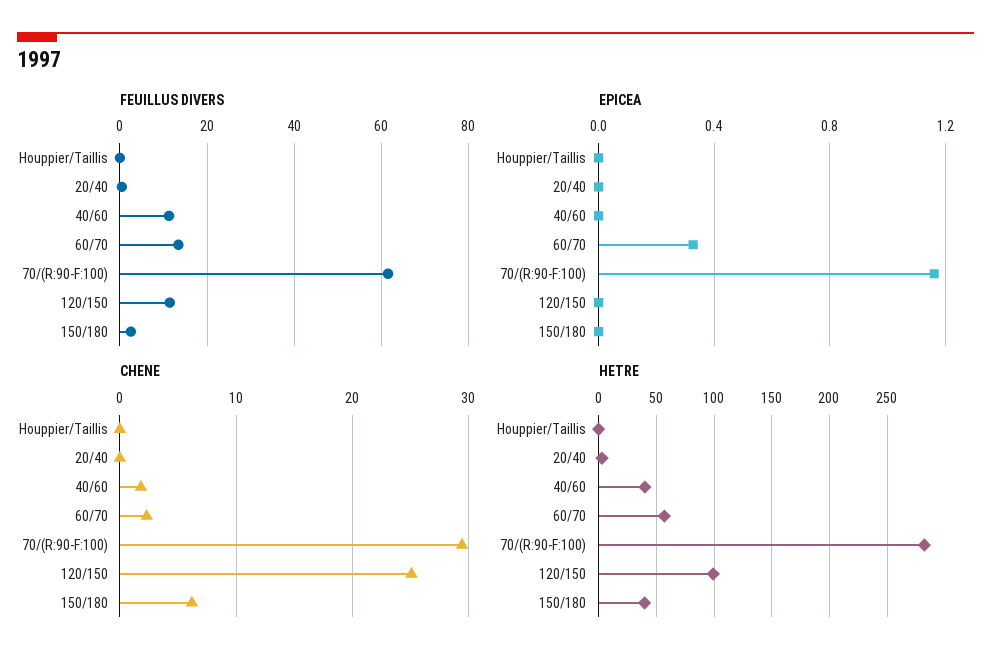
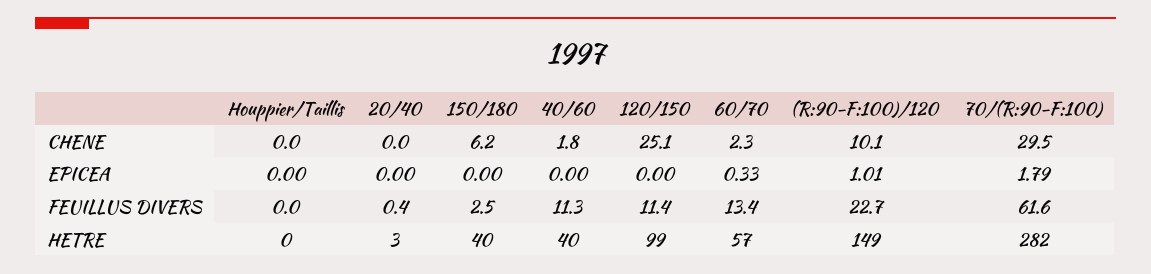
EPICEA, 70/(R:90-F:100): 1.15 -> 1.79
CHENE, (R:90-F:100)/120: none -> 10.1
EPICEA, (R:90-F:100)/120: none -> 1.01
FEUILLUS DIVERS, (R:90-F:100)/120: none -> 22.7
HETRE, (R:90-F:100)/120: none -> 149

